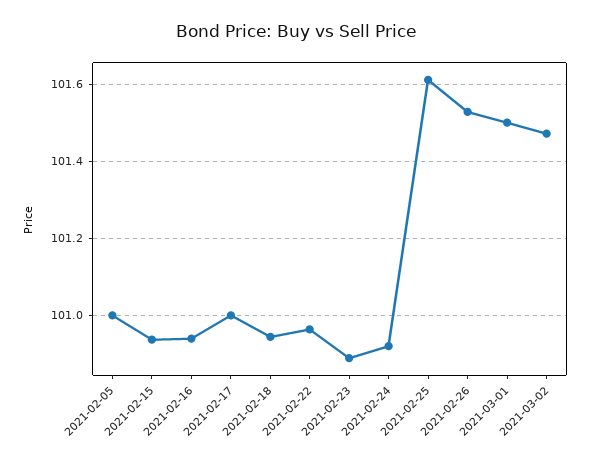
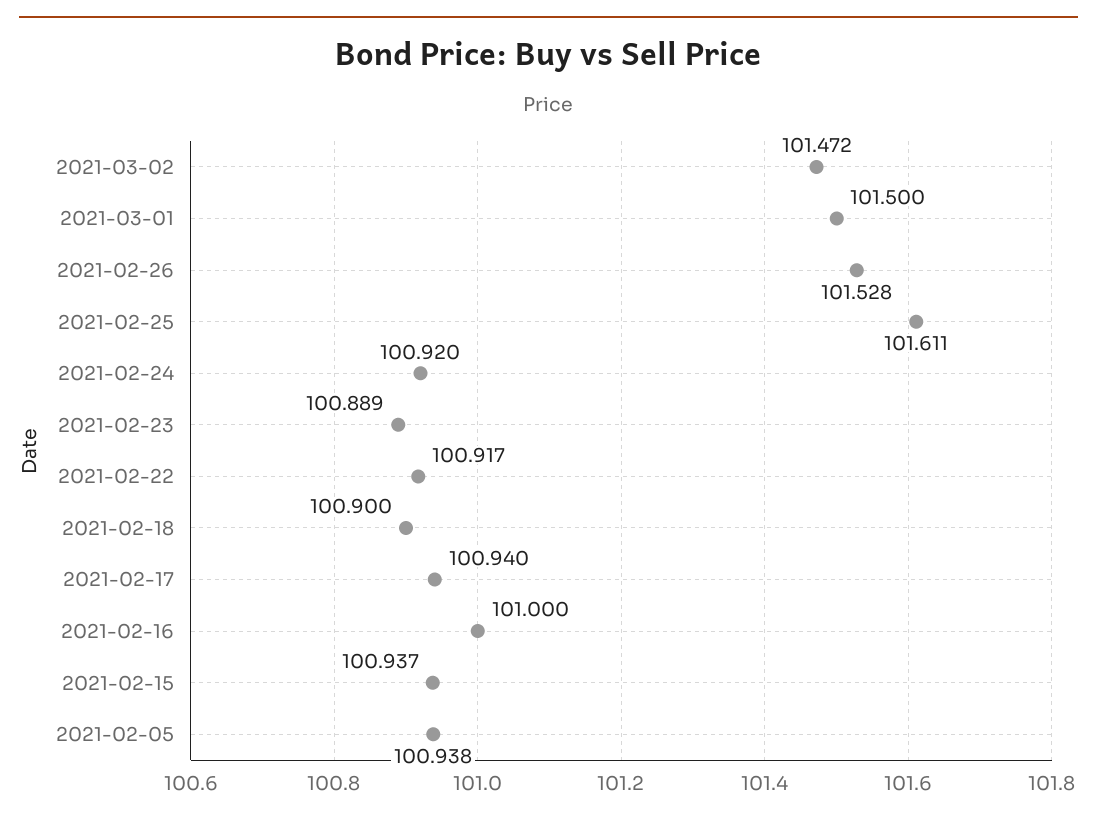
2021-02-05: 101 -> 100.938
2021-02-16: 100.94 -> 101
2021-02-17: 101 -> 100.94
2021-02-18: 100.94 -> 100.9
2021-02-22: 100.96 -> 100.917

